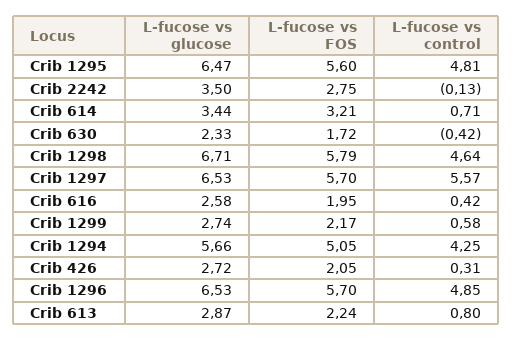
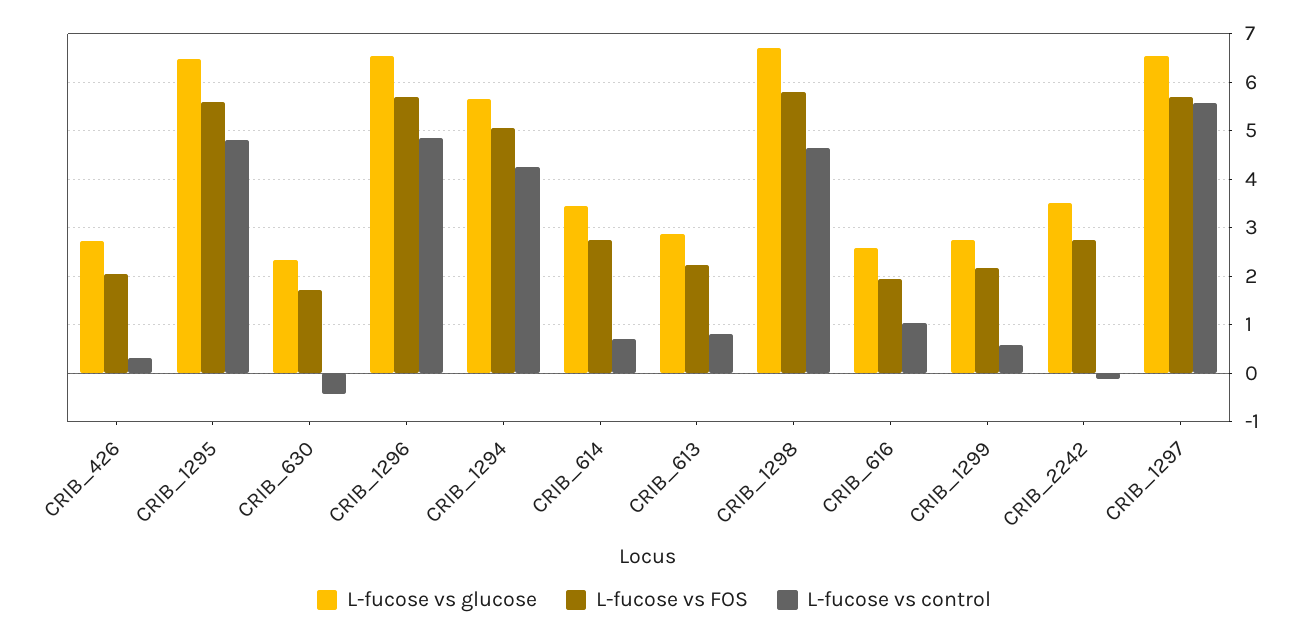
L-fucose vs FOS, Crib 614: 3.21 -> 2.8
L-fucose vs control, Crib 616: 0.42 -> 1

